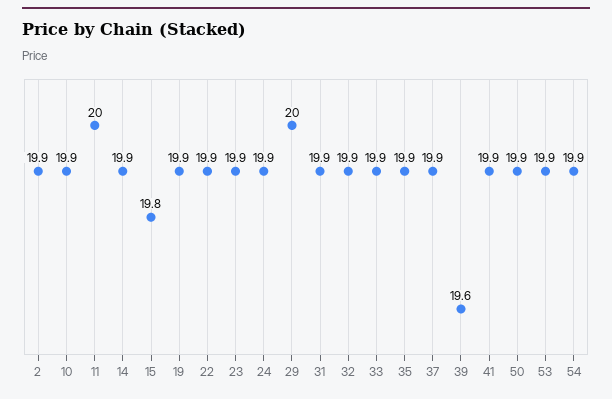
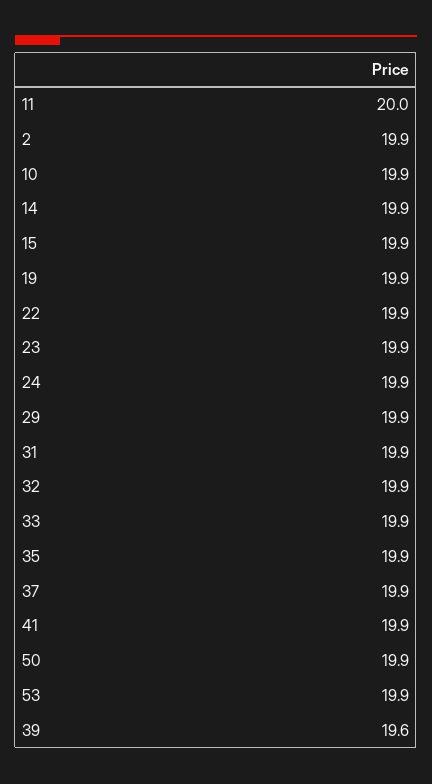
15: 19.8 -> 19.9
29: 20 -> 19.9
54: 19.9 -> none

